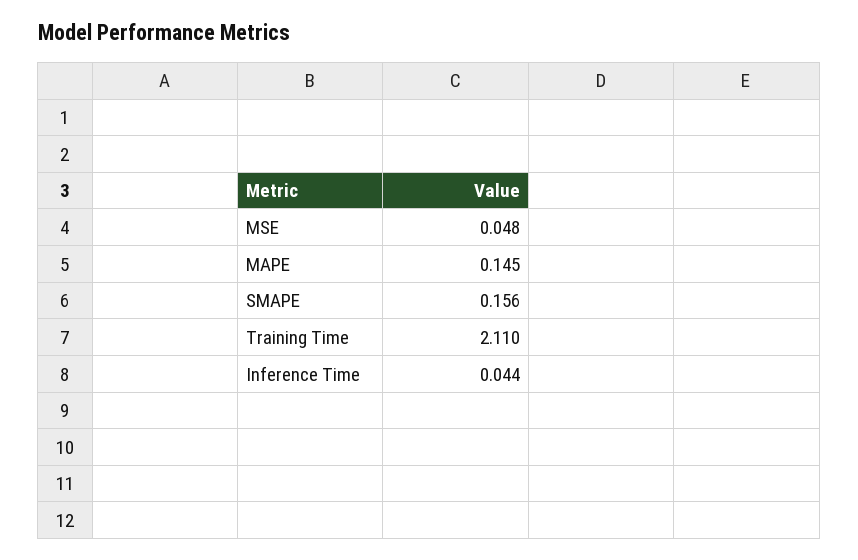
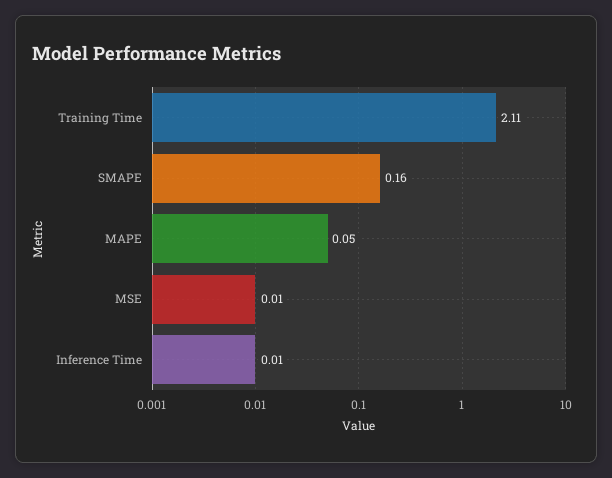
MSE: 0.048 -> 0.01
MAPE: 0.145 -> 0.05
Inference Time: 0.044 -> 0.01

